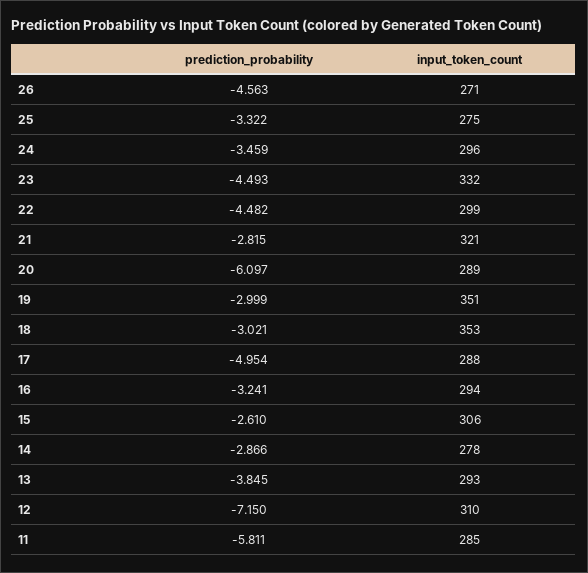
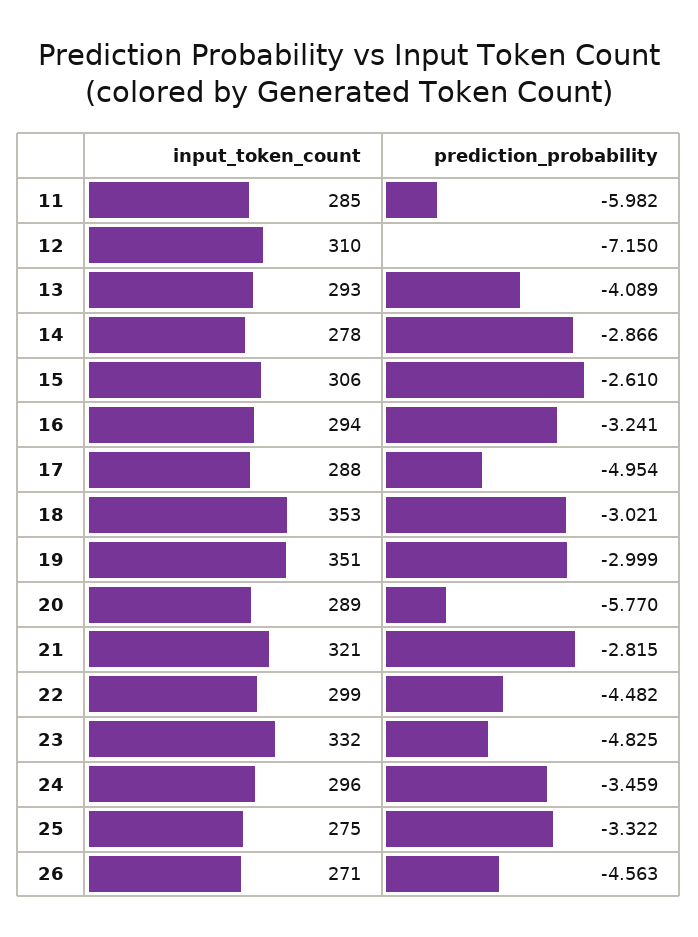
prediction_probability, 23: -4.493 -> -4.825
prediction_probability, 20: -6.097 -> -5.77
prediction_probability, 13: -3.845 -> -4.089
prediction_probability, 11: -5.811 -> -5.982

